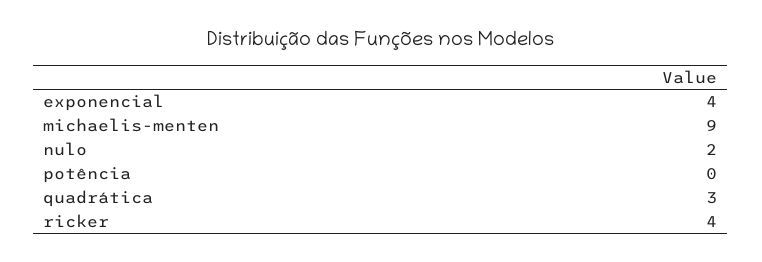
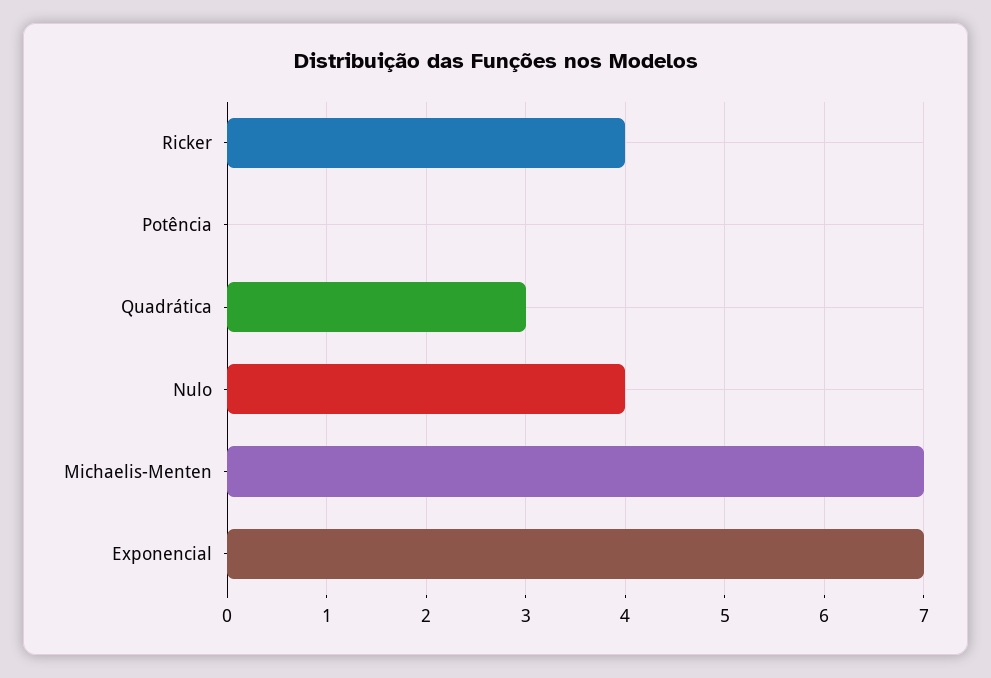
exponencial: 4 -> 7
michaelis-menten: 9 -> 7
nulo: 2 -> 4

